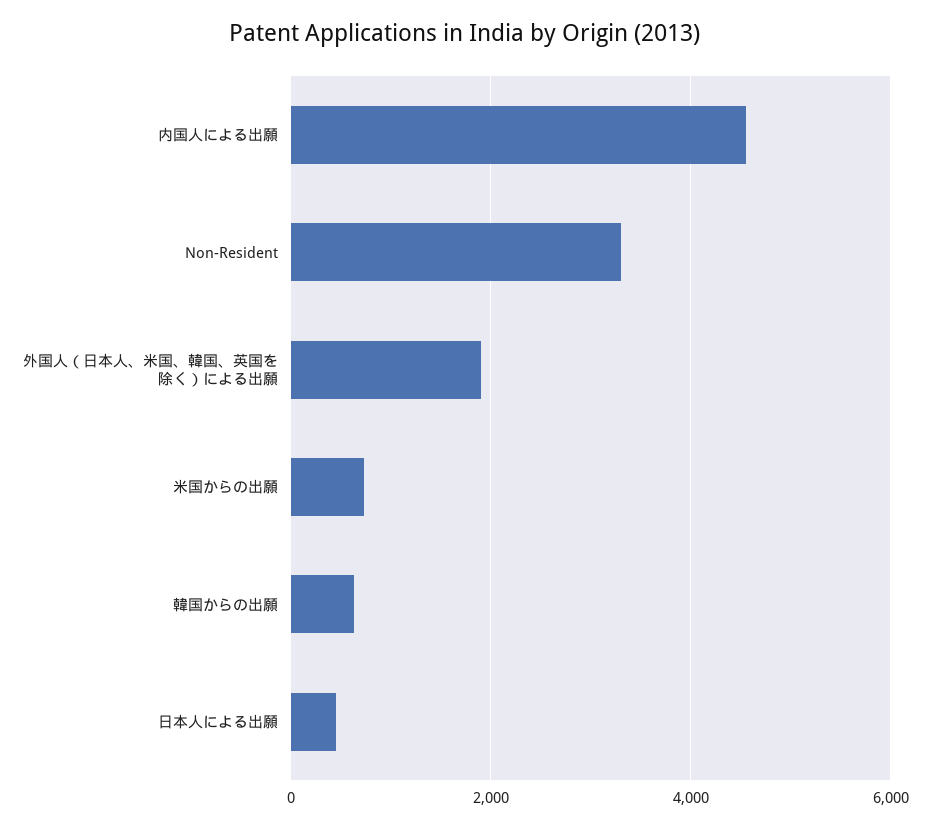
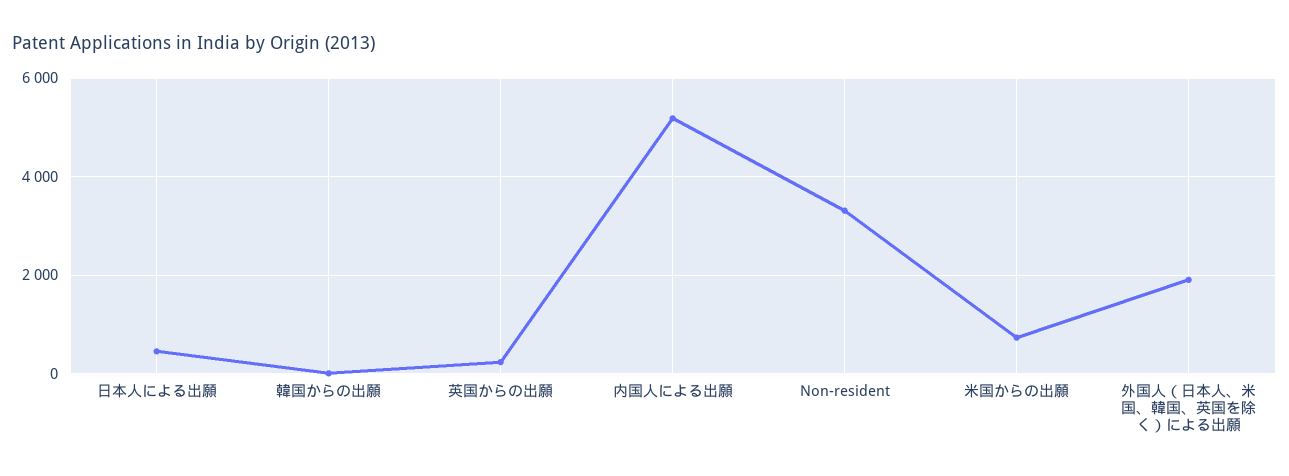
内国人による出願: 4600 -> 5200
韓国からの出願: 600 -> 0
英国からの出願: none -> 200

